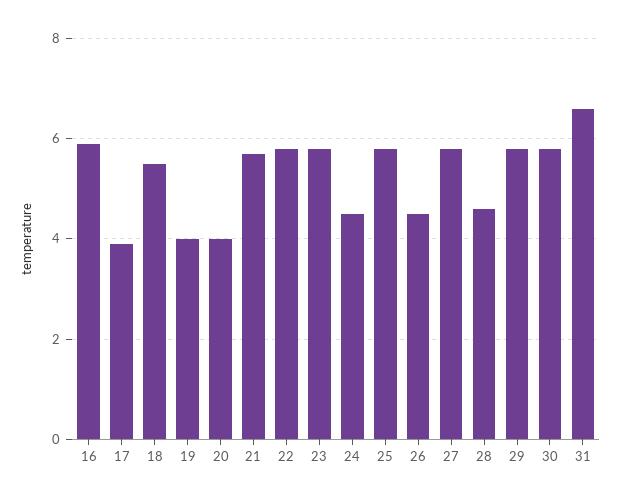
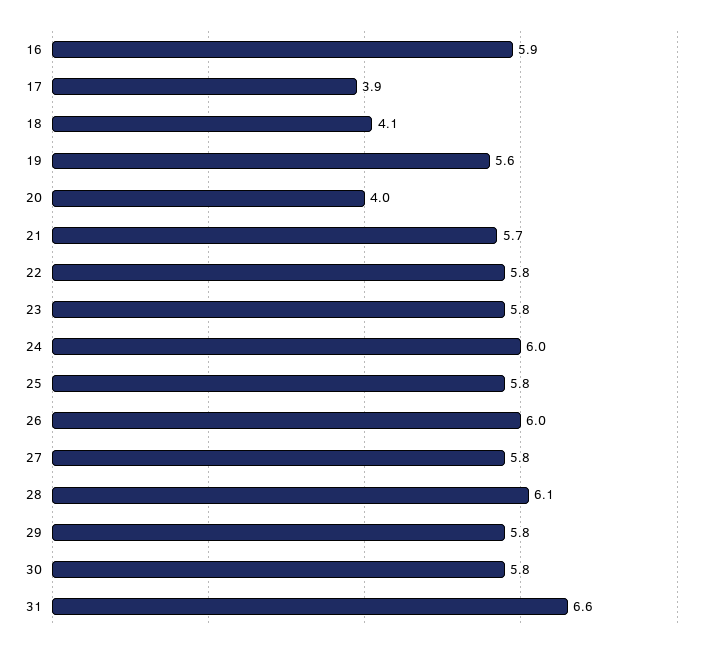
18: 5.5 -> 4.1
19: 4 -> 5.6
24: 4.5 -> 6
26: 4.5 -> 6
28: 4.5 -> 6.1

